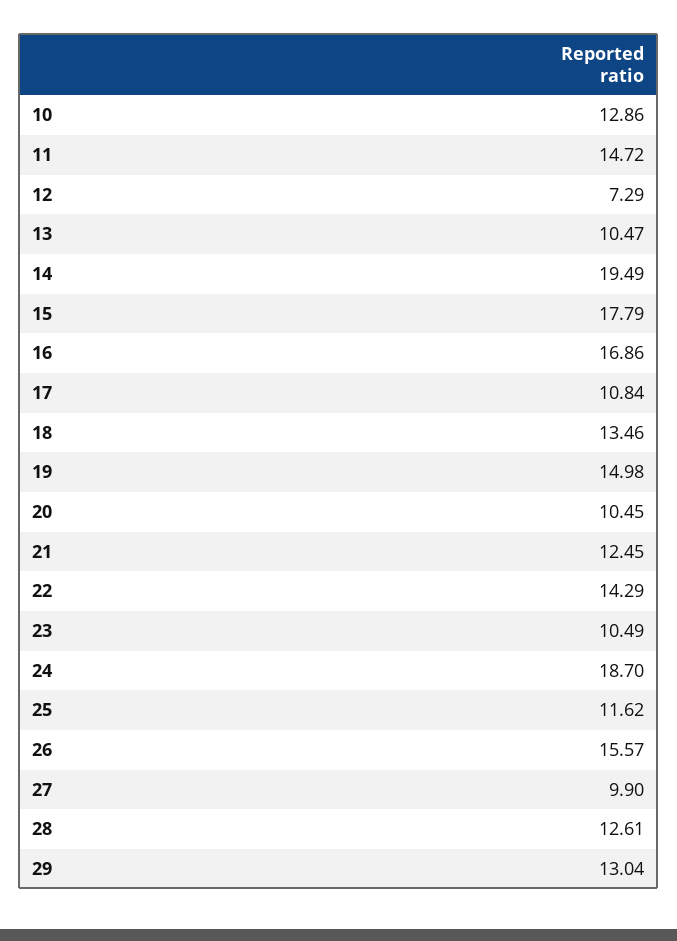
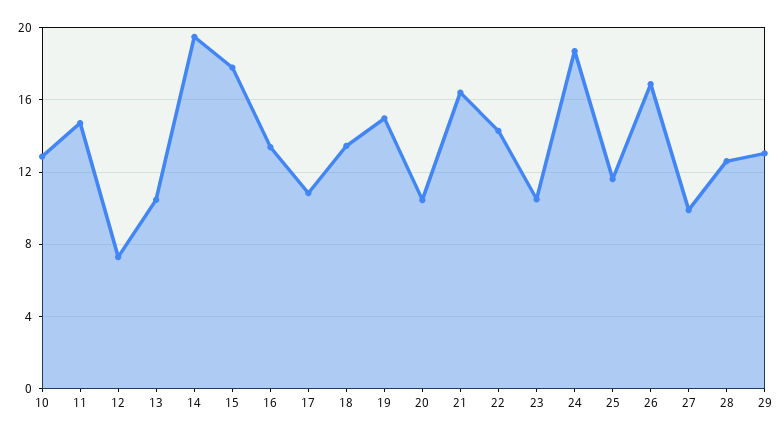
16: 16.86 -> 13.5
21: 12.45 -> 16.5
26: 15.57 -> 17

